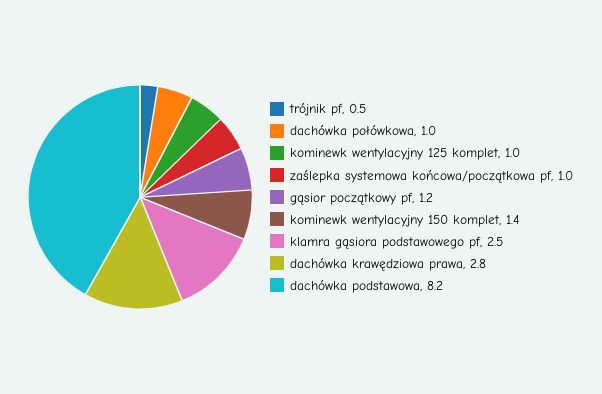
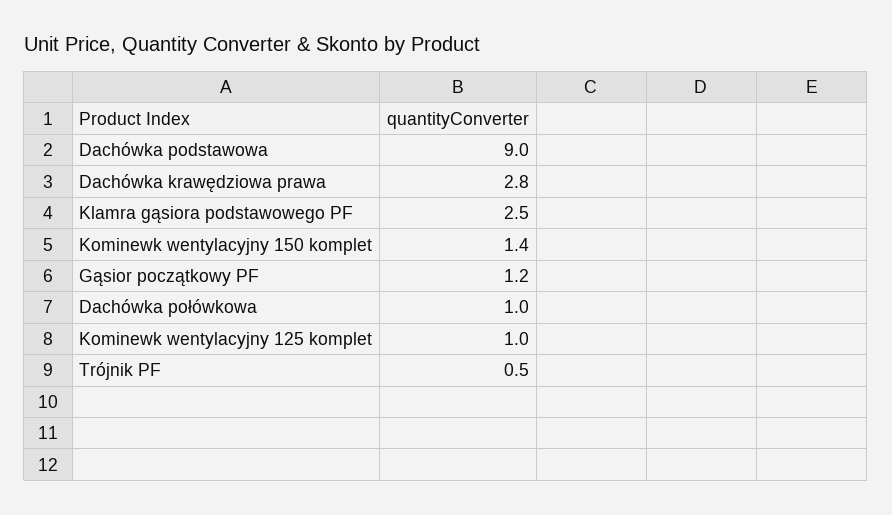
zaślepka systemowa końcowa/początkowa pf: 1 -> none
dachówka podstawowa: 8.2 -> 9

